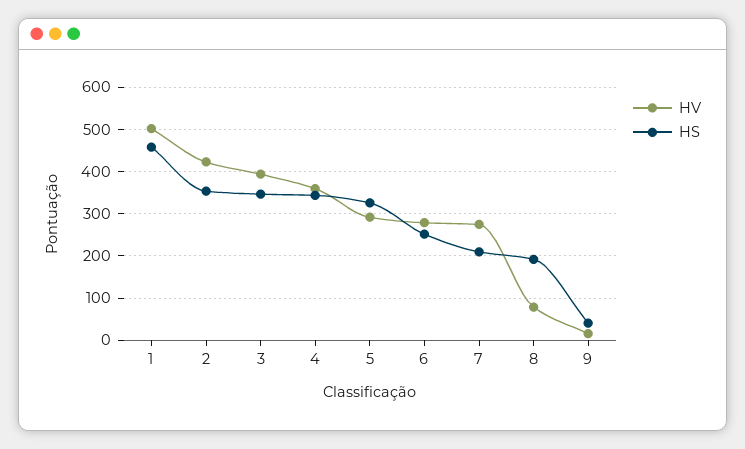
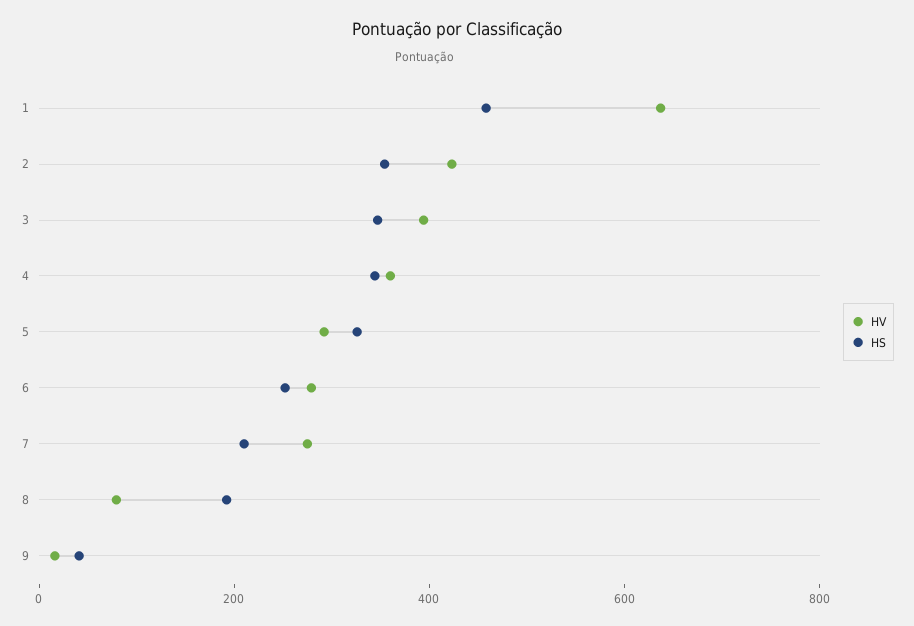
HV, 1: 500 -> 650

